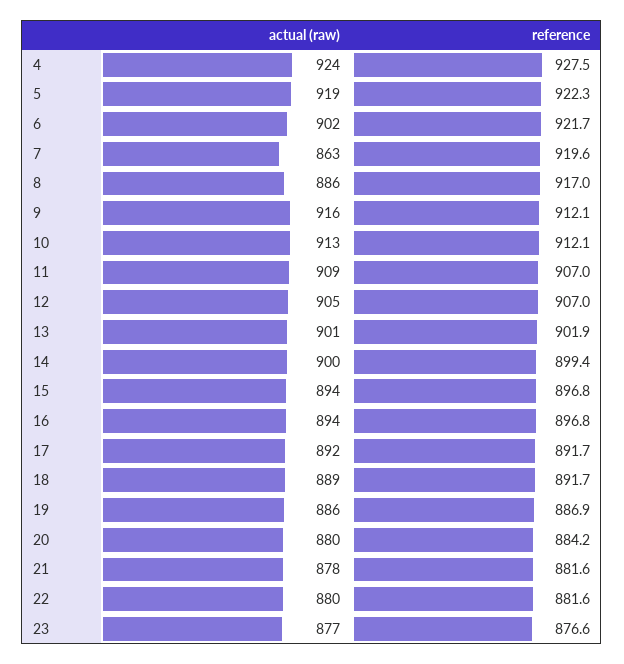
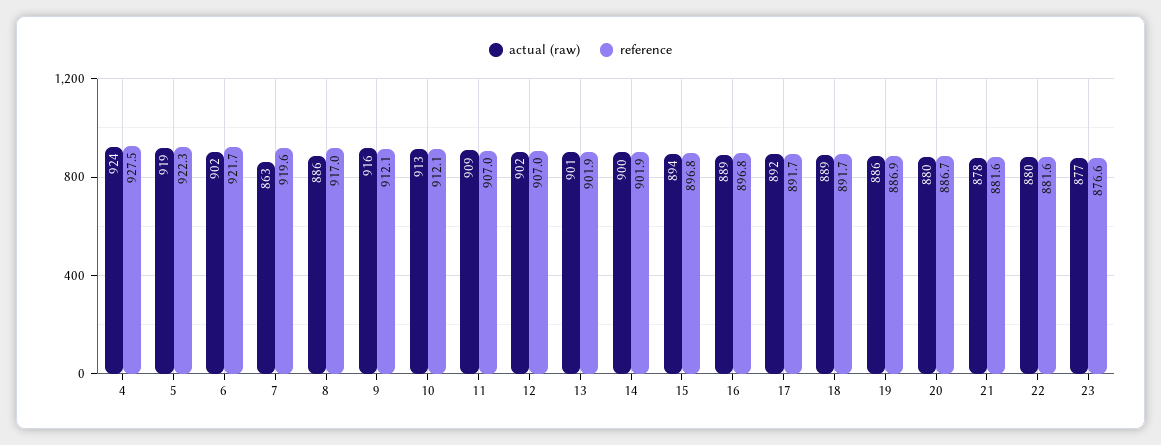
actual (raw), 12: 905 -> 902
reference, 14: 899.4 -> 901.9
actual (raw), 16: 894 -> 889
reference, 20: 884.2 -> 886.7

